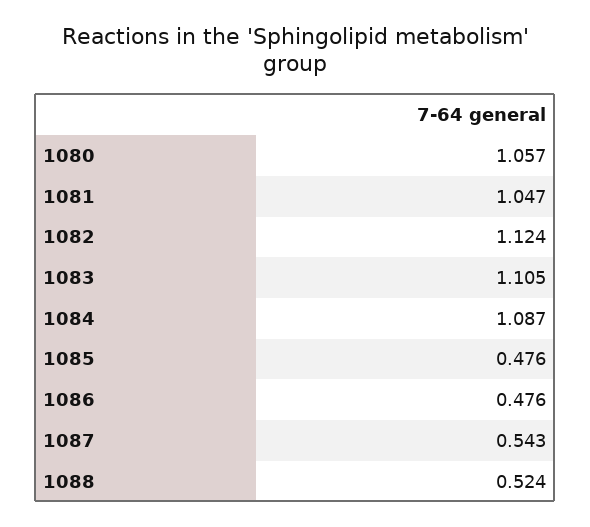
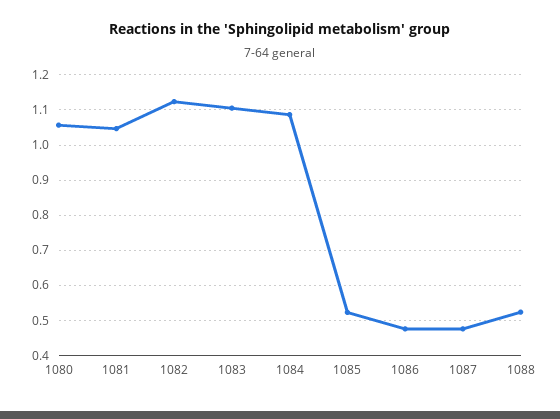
1085: 0.476 -> 0.52
1087: 0.543 -> 0.48

